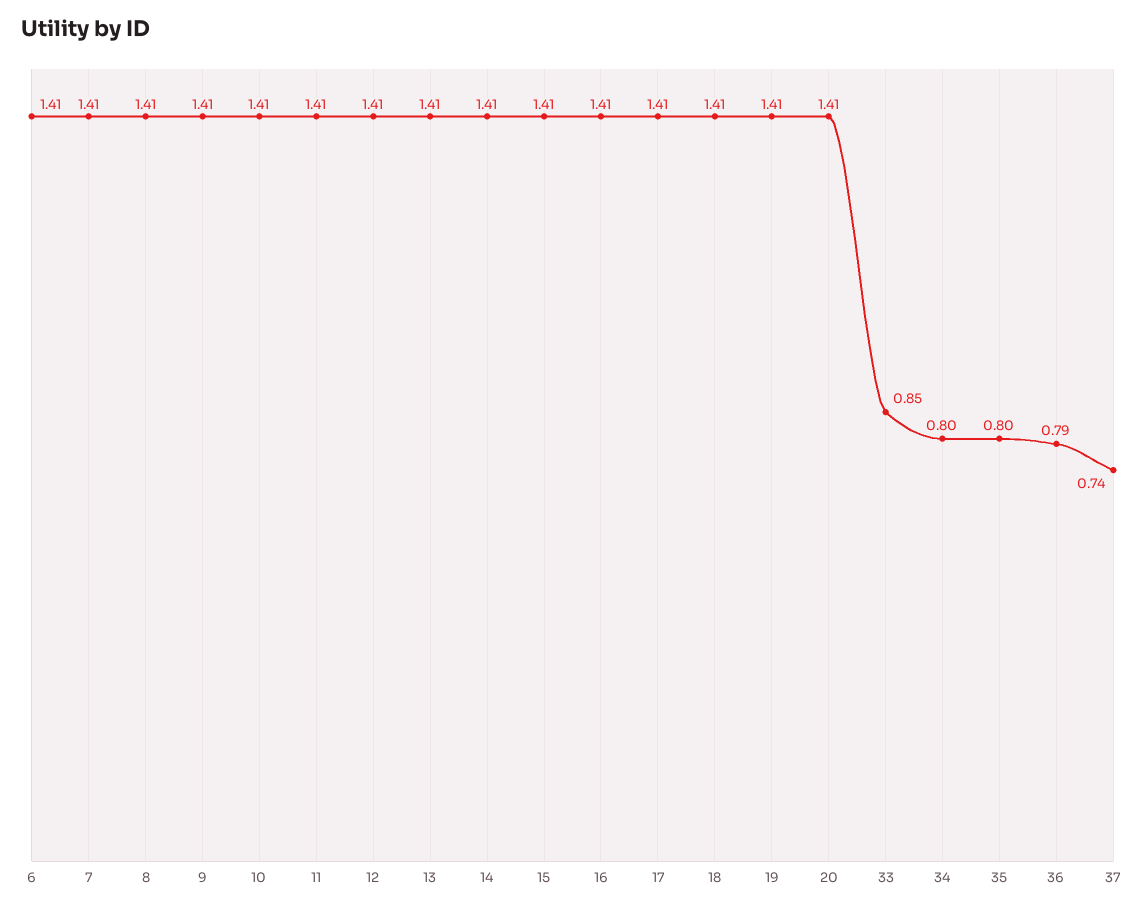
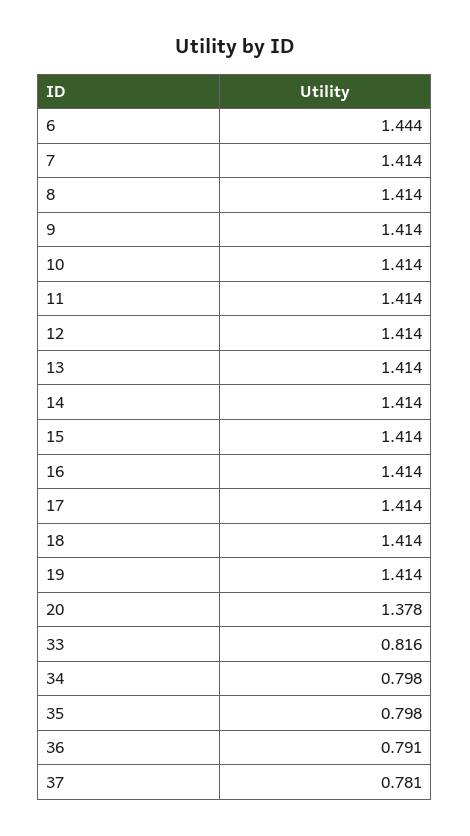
6: 1.41 -> 1.444
20: 1.41 -> 1.378
33: 0.85 -> 0.816
37: 0.74 -> 0.781

